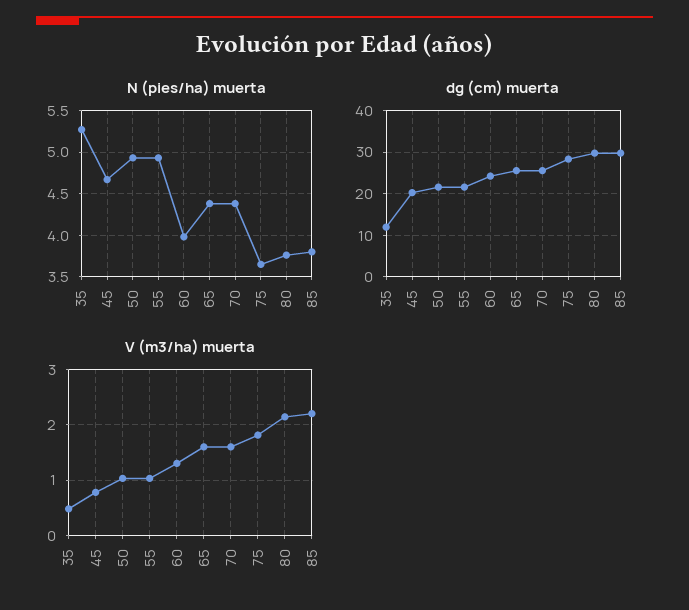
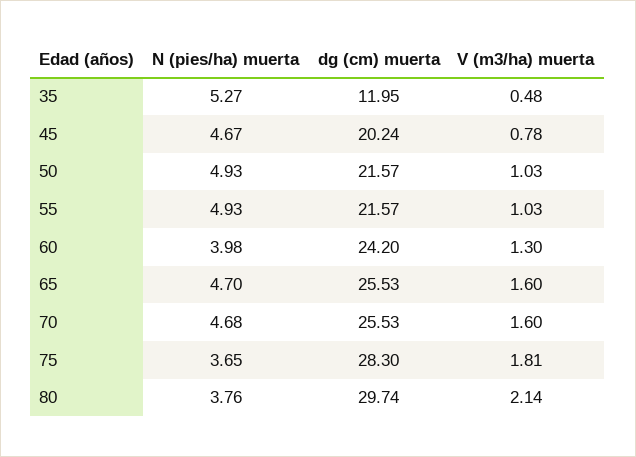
N (pies/ha) muerta, 65: 4.4 -> 4.7
N (pies/ha) muerta, 70: 4.4 -> 4.68
N (pies/ha) muerta, 85: 3.8 -> none
dg (cm) muerta, 85: 30 -> none
V (m3/ha) muerta, 85: 2.2 -> none

